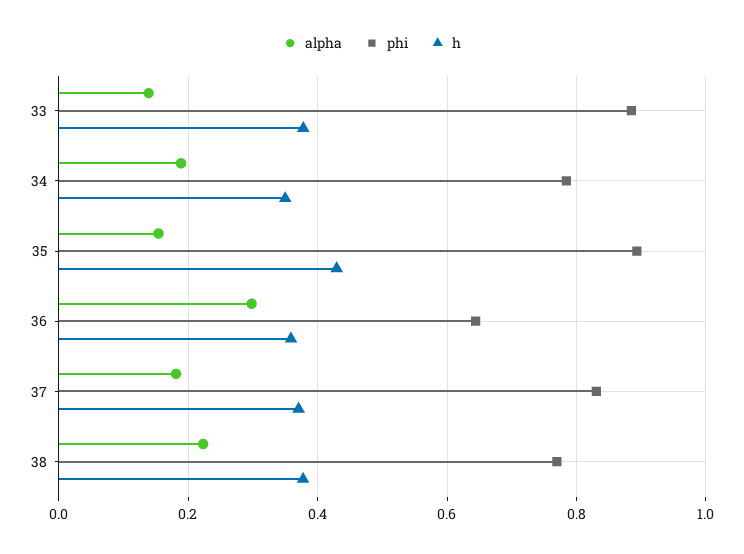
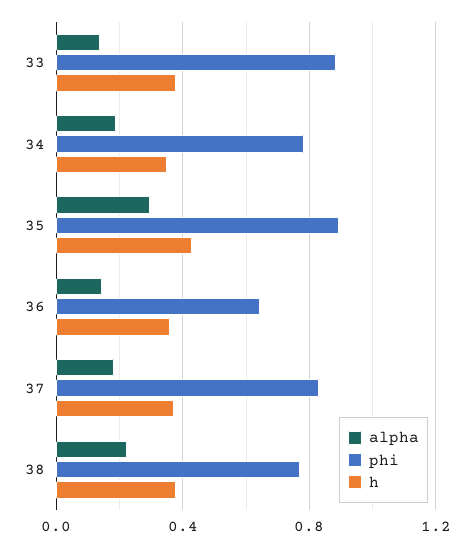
alpha, 35: 0.16 -> 0.3
alpha, 36: 0.3 -> 0.15

